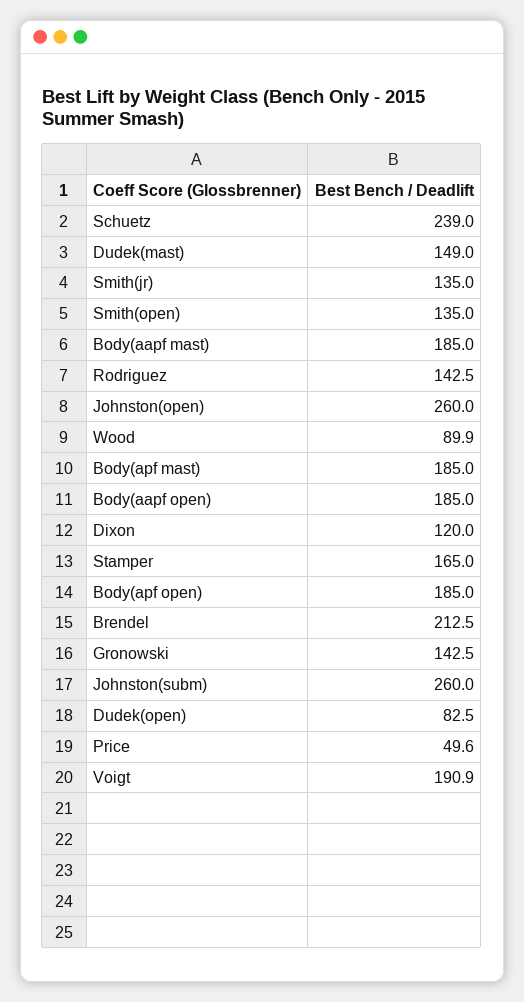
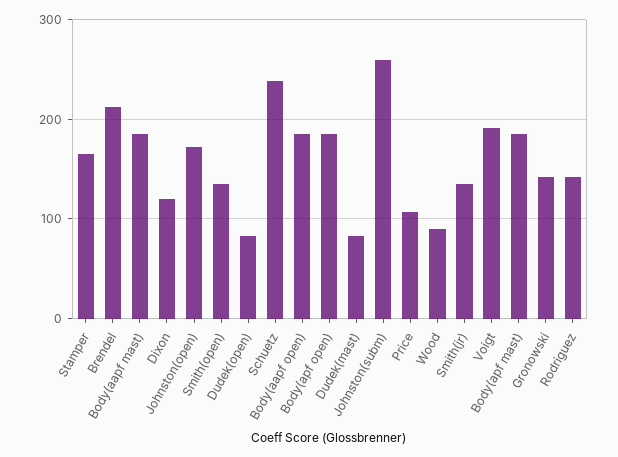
Dudek(mast): 149 -> 80
Johnston(open): 260 -> 170
Price: 49.6 -> 110

